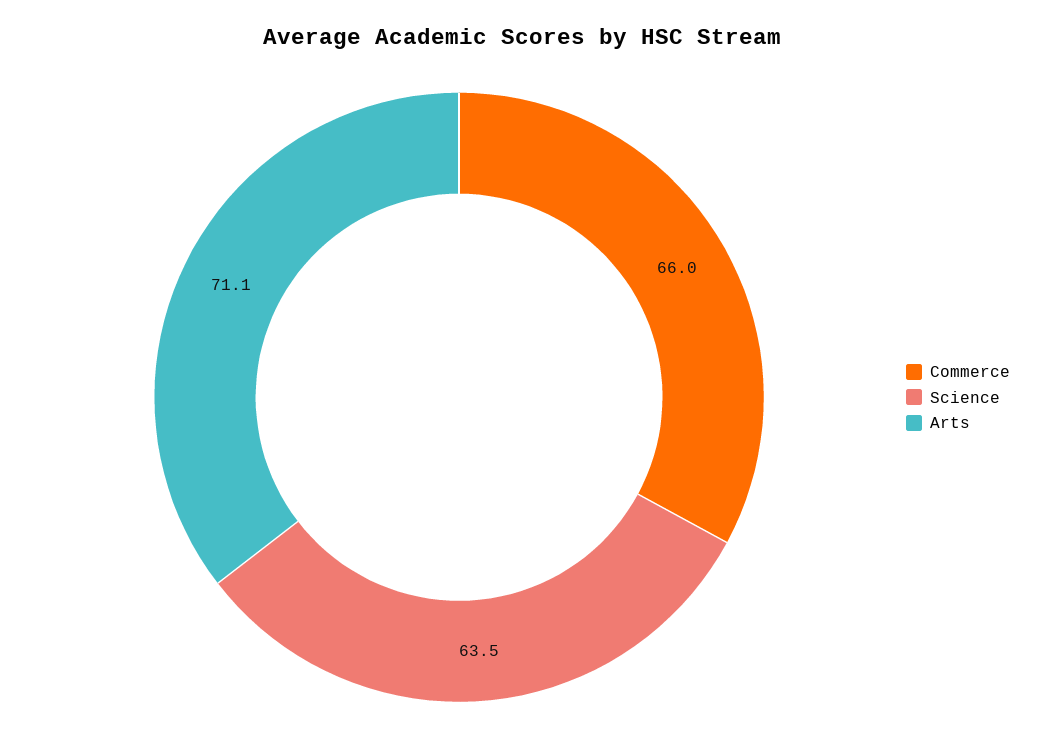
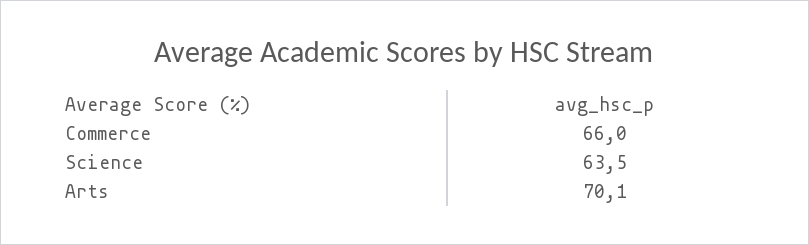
Arts: 71.1 -> 70.1

